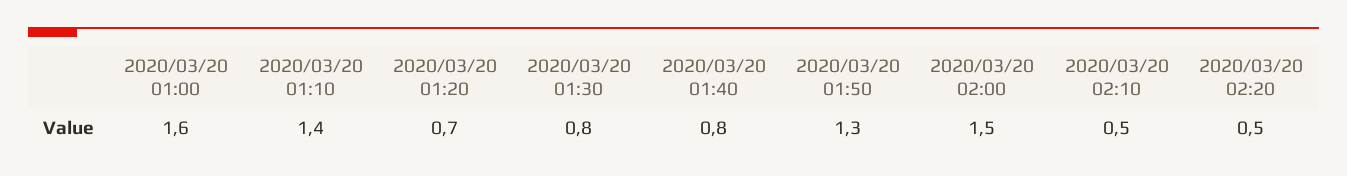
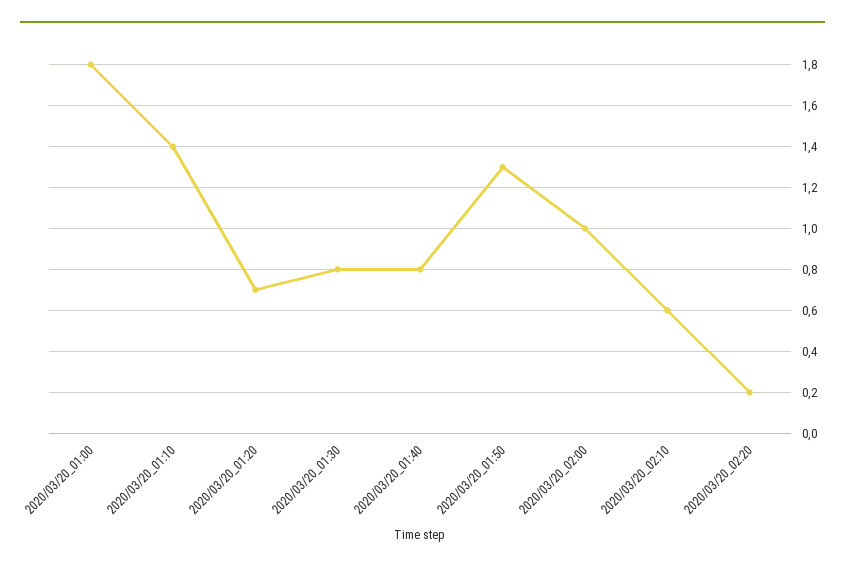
2020/03/20 01:00: 1.6 -> 1.8
2020/03/20 02:00: 1.5 -> 1
2020/03/20 02:10: 0.5 -> 0.6
2020/03/20 02:20: 0.5 -> 0.2

